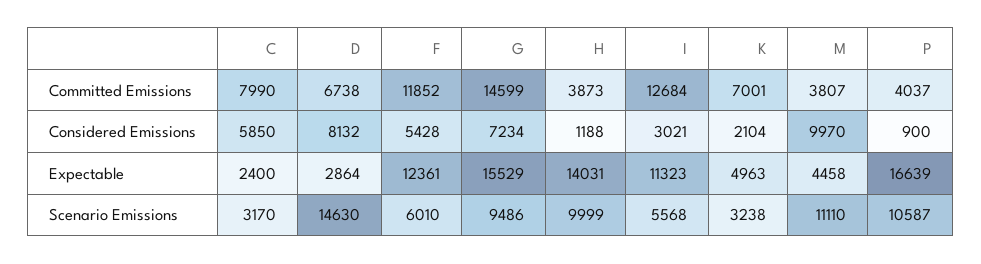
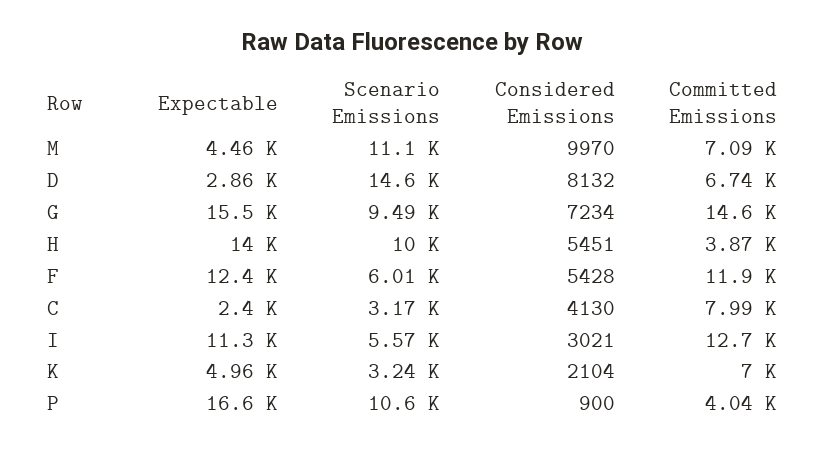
M, Committed Emissions: 3807 -> 7090
C, Considered Emissions: 5850 -> 4130
H, Considered Emissions: 1188 -> 5451

